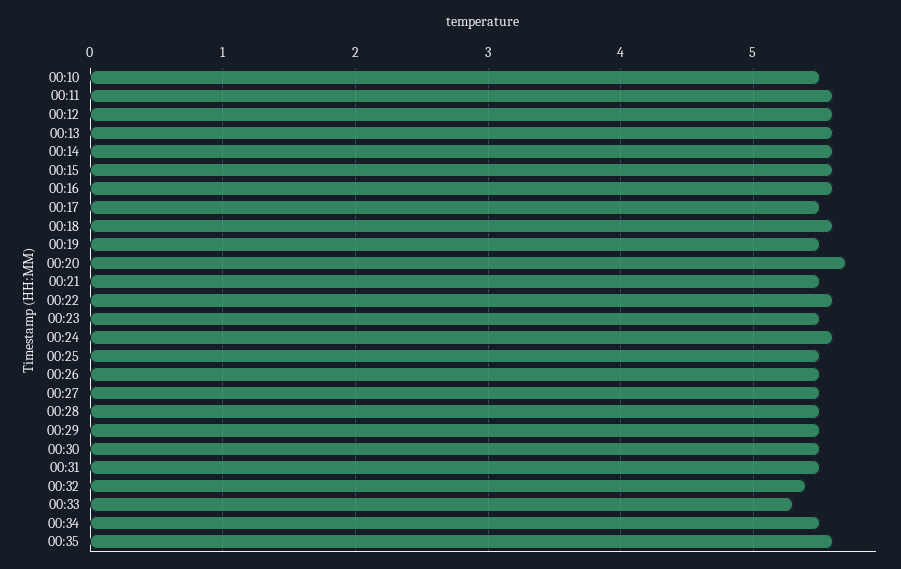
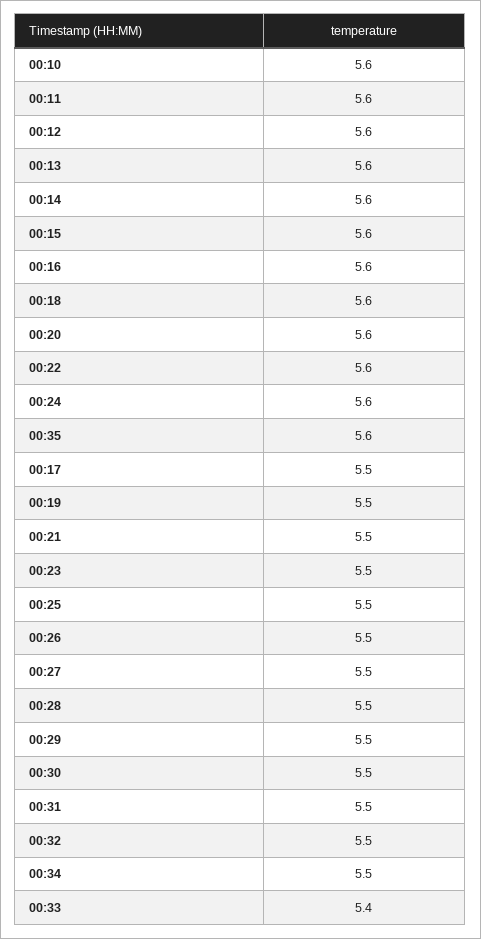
00:10: 5.5 -> 5.6
00:20: 5.7 -> 5.6
00:32: 5.4 -> 5.5
00:33: 5.3 -> 5.4

